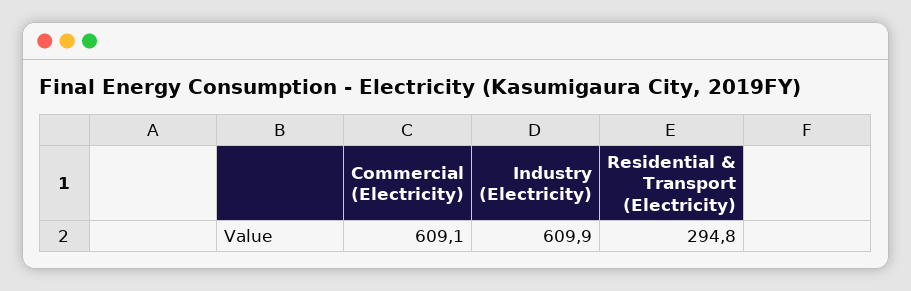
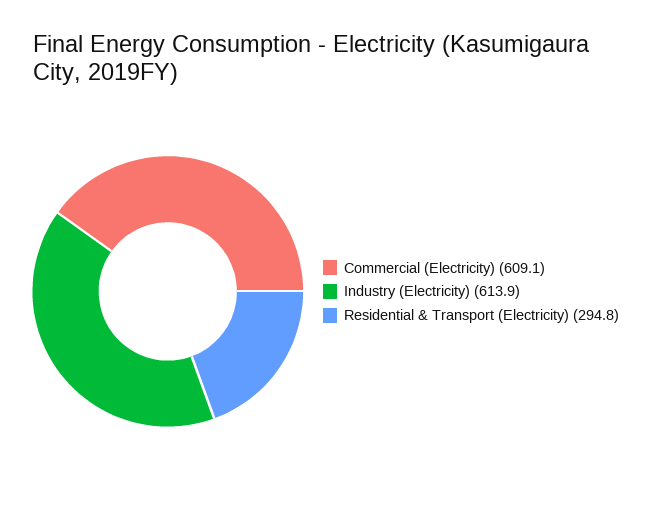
Industry (Electricity): 609.9 -> 613.9

